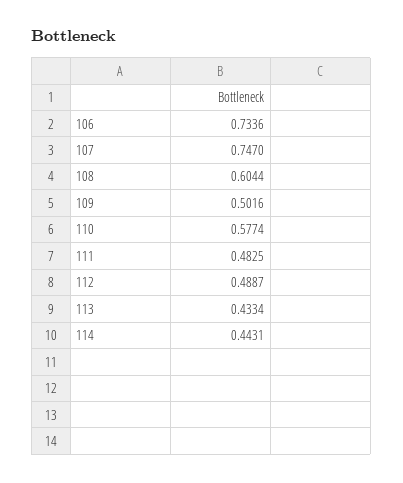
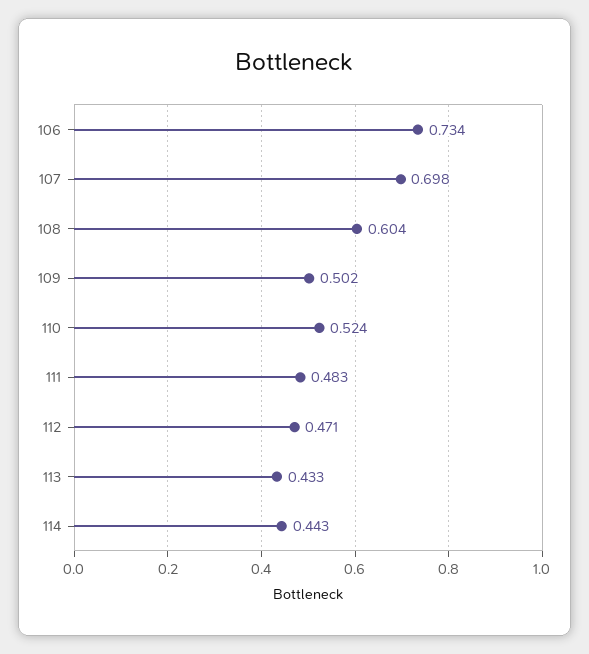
107: 0.747 -> 0.698
110: 0.5774 -> 0.524
112: 0.4887 -> 0.471

